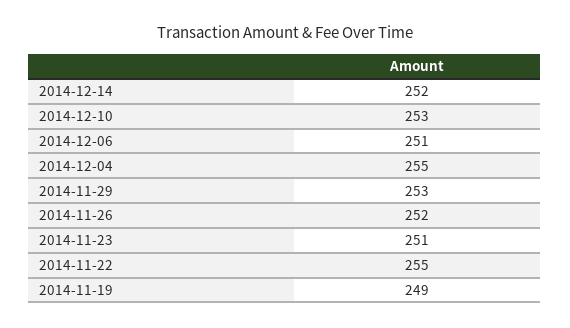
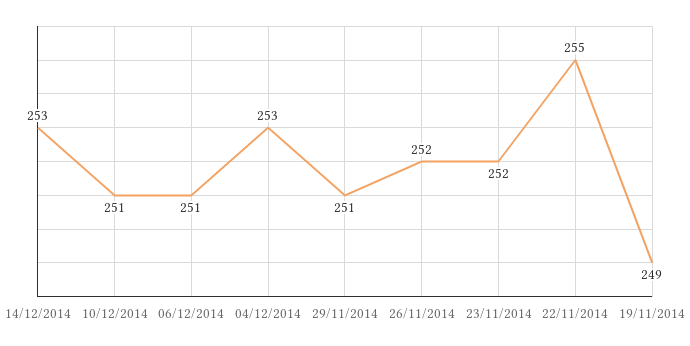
2014-12-14: 252 -> 253
2014-12-10: 253 -> 251
2014-12-04: 255 -> 253
2014-11-29: 253 -> 251
2014-11-23: 251 -> 252

